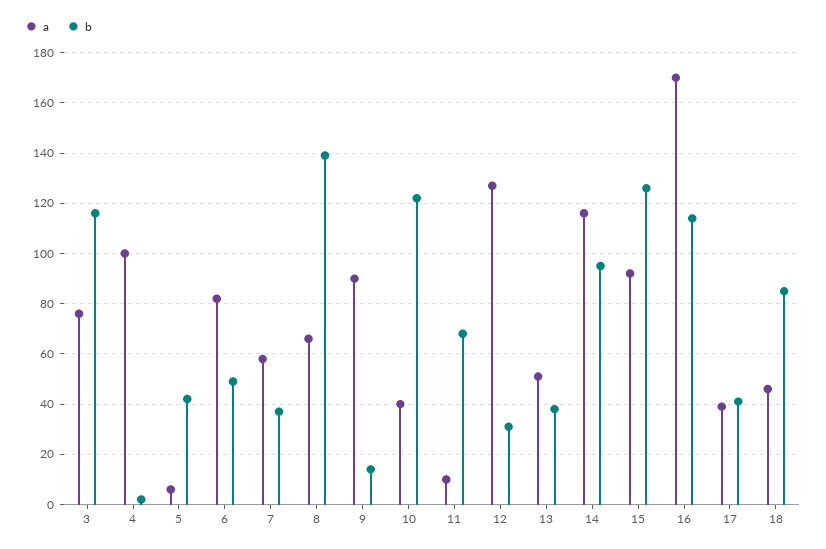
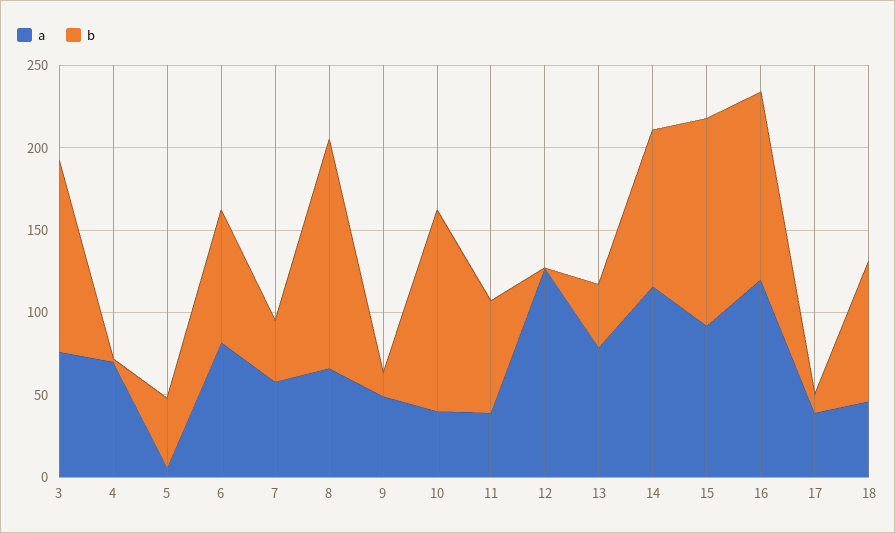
a, 4: 100 -> 70
b, 6: 50 -> 80
a, 9: 90 -> 50
a, 11: 10 -> 40
b, 12: 30 -> 0
a, 13: 50 -> 80
a, 16: 170 -> 120
b, 17: 40 -> 10

